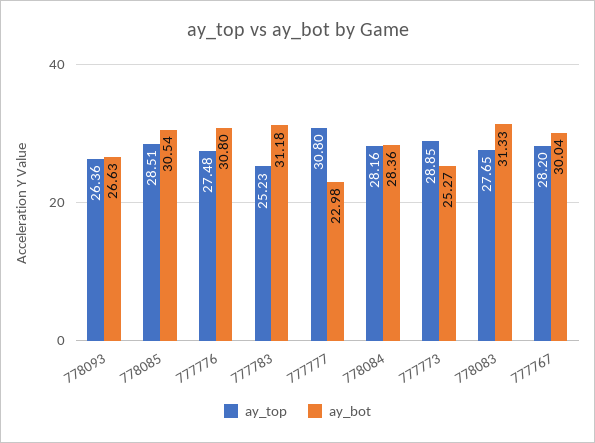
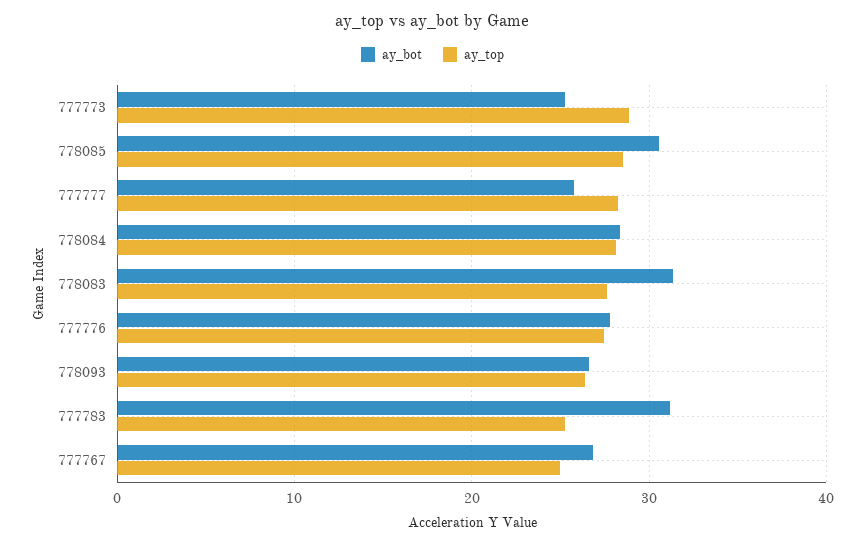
ay_bot, 777776: 30.8 -> 28
ay_top, 777777: 30.8 -> 28
ay_bot, 777777: 22.98 -> 26
ay_top, 777767: 28.2 -> 25
ay_bot, 777767: 30.04 -> 27

